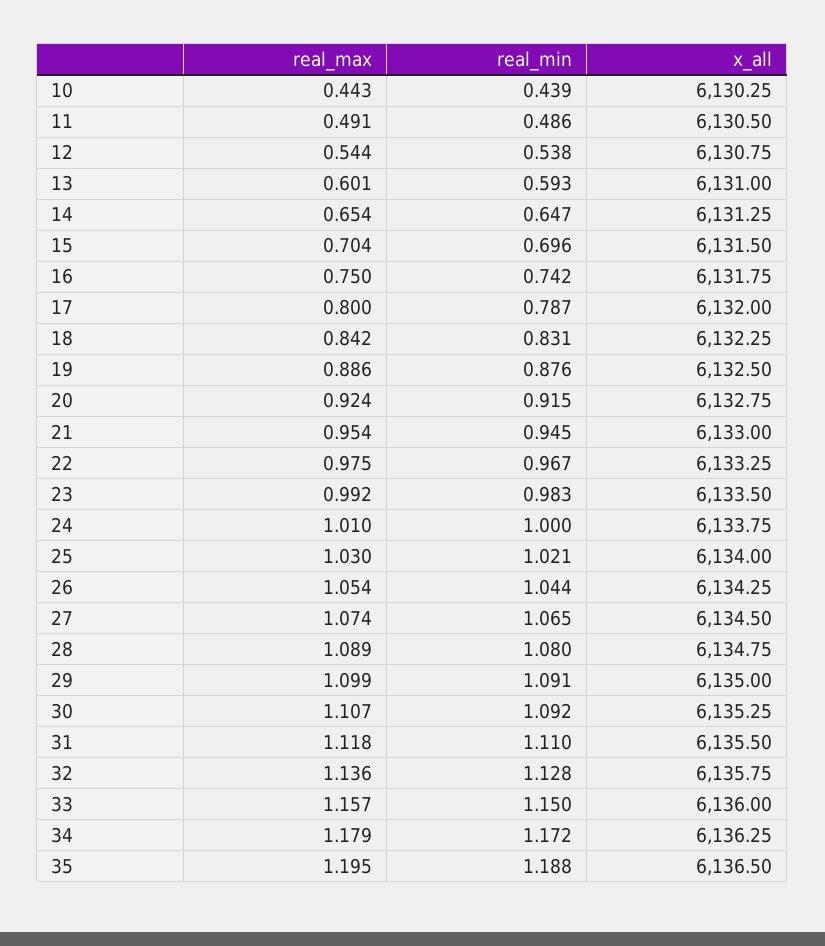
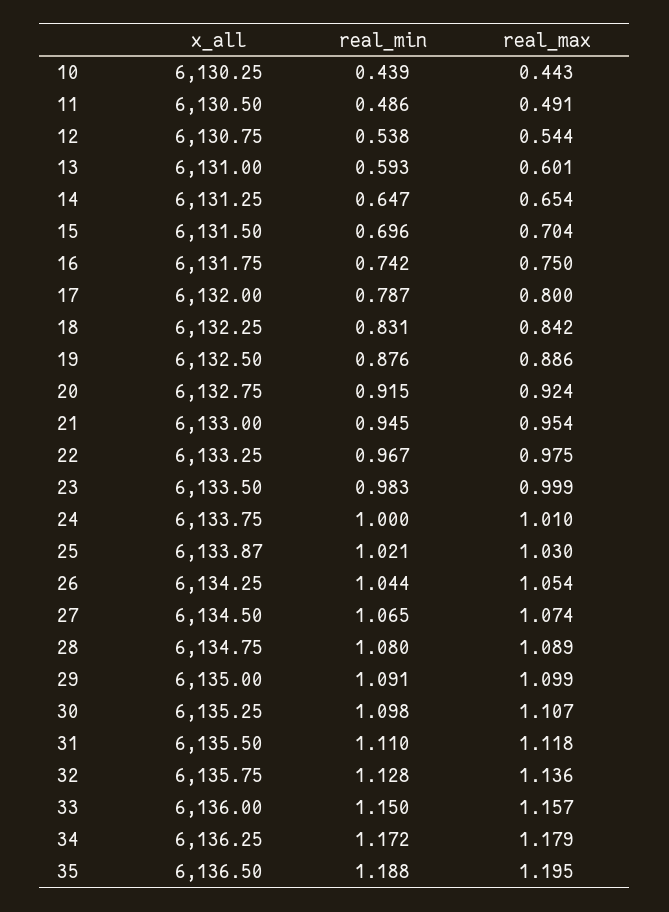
real_max, 23: 0.992 -> 0.999
x_all, 25: 6134 -> 6133.87
real_min, 30: 1.092 -> 1.098

